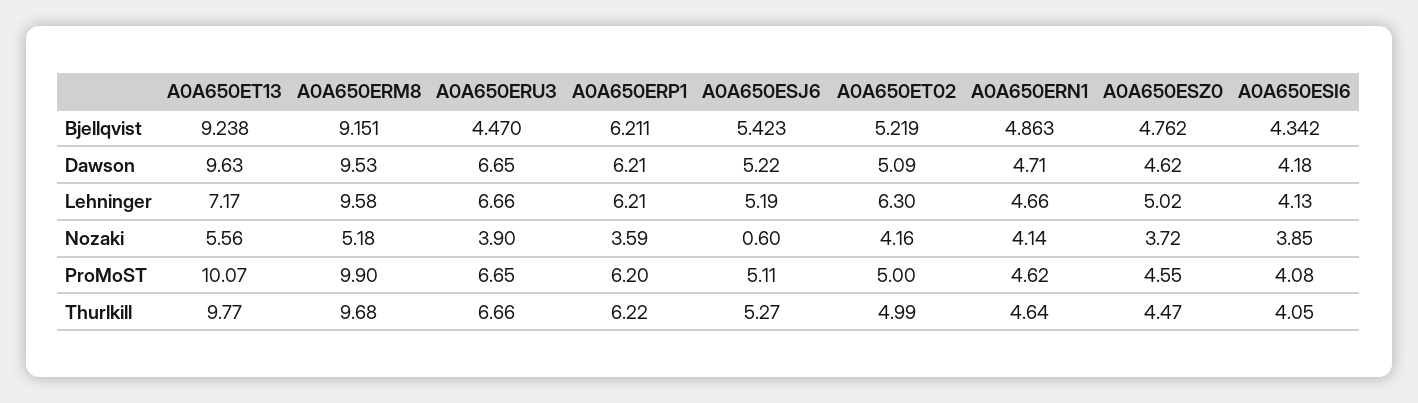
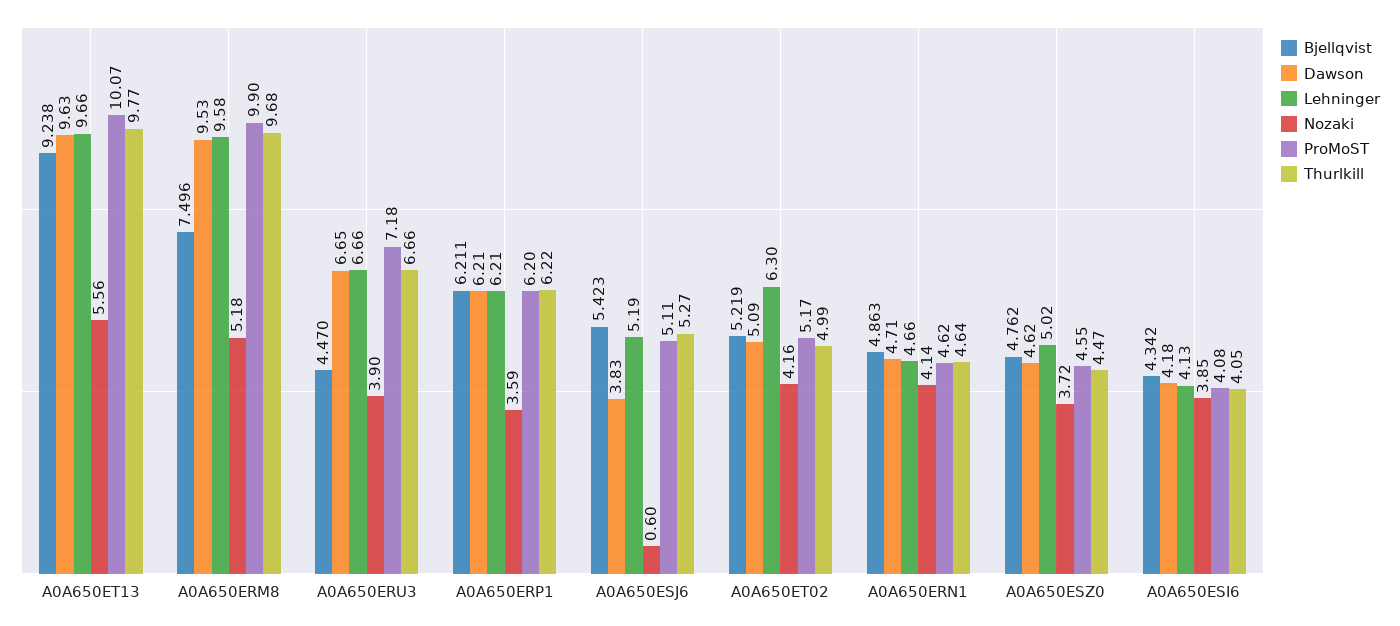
Bjellqvist, A0A650ERM8: 9.151 -> 7.496
Dawson, A0A650ESJ6: 5.22 -> 3.83
Lehninger, A0A650ET13: 7.17 -> 9.66
ProMoST, A0A650ERU3: 6.65 -> 7.18
ProMoST, A0A650ET02: 5 -> 5.17

